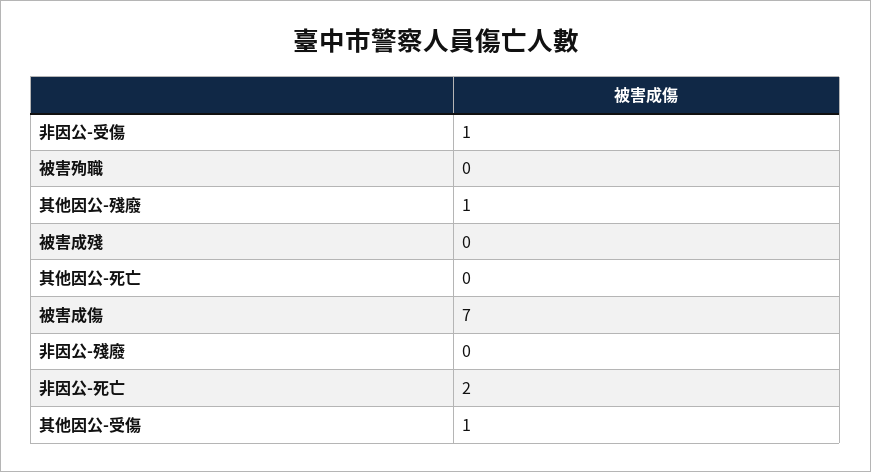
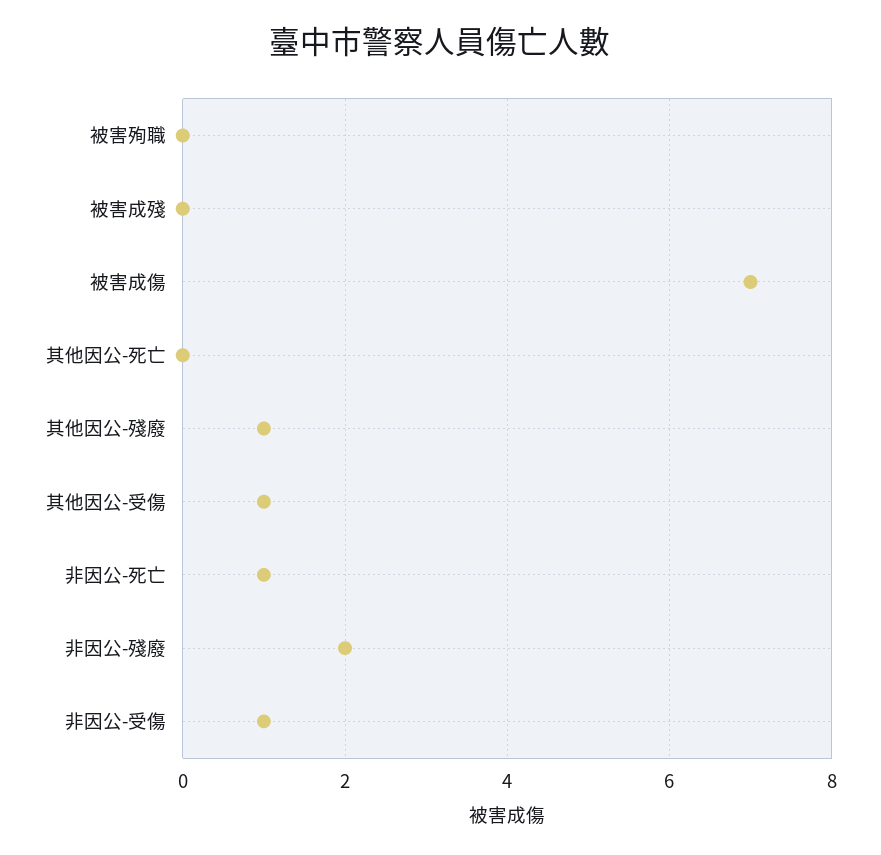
非因公-殘廢: 0 -> 2
非因公-死亡: 2 -> 1

